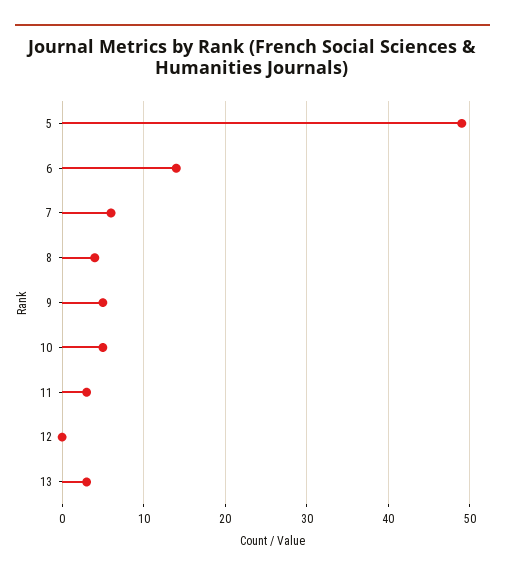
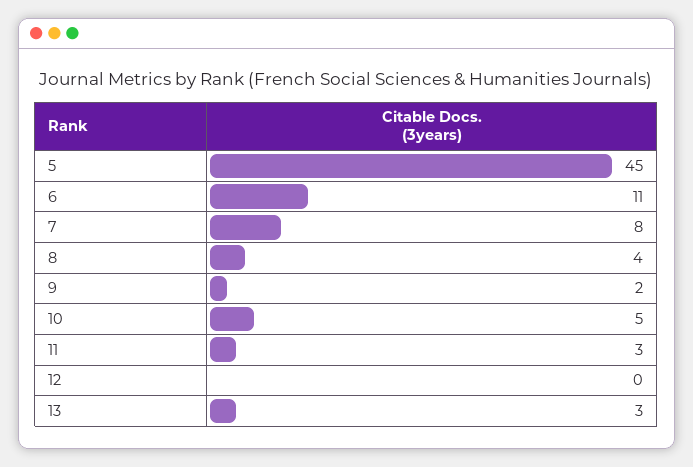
5: 49 -> 45
6: 14 -> 11
7: 6 -> 8
9: 5 -> 2

